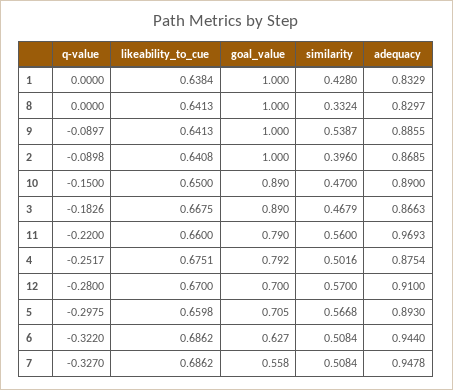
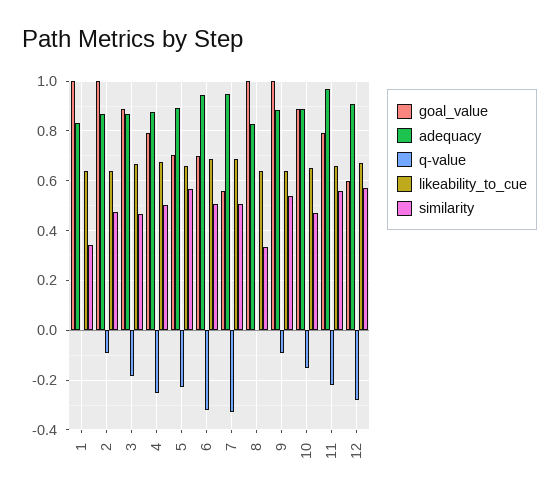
similarity, 1: 0.428 -> 0.35
similarity, 2: 0.396 -> 0.475
goal_value, 12: 0.7 -> 0.6
q-value, 5: -0.2975 -> -0.225
goal_value, 6: 0.627 -> 0.7

